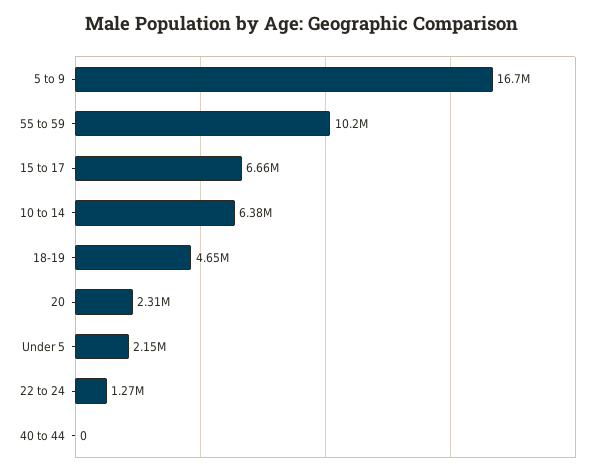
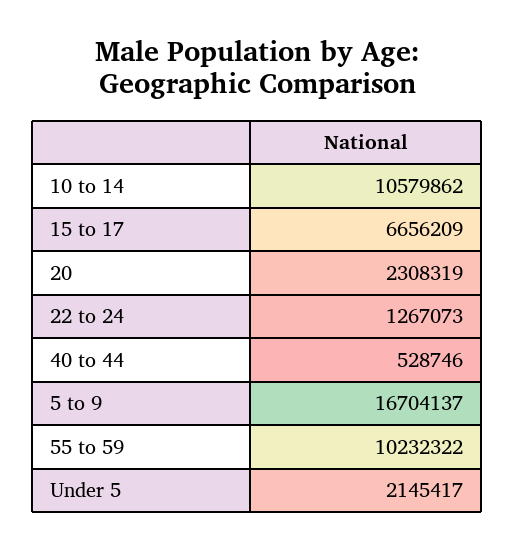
10 to 14: 6380000 -> 10579862
18-19: 4650000 -> none
40 to 44: 0 -> 528746

